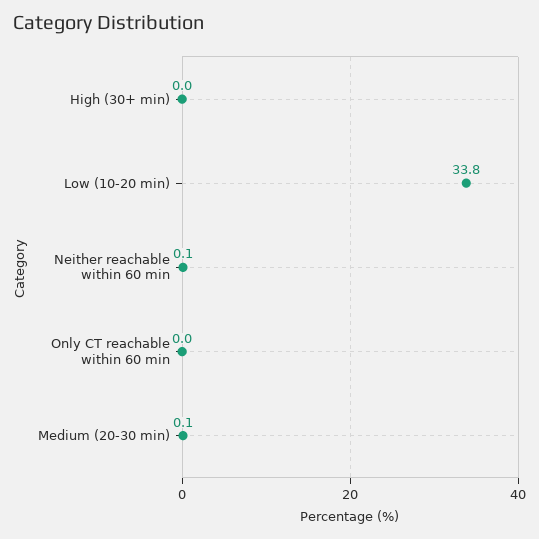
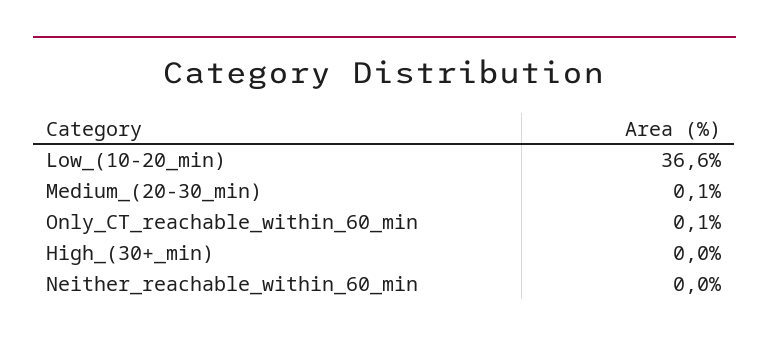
Low (10-20 min): 33.8 -> 36.6
Neither reachable within 60 min: 0.1 -> 0
Only CT reachable within 60 min: 0 -> 0.1

